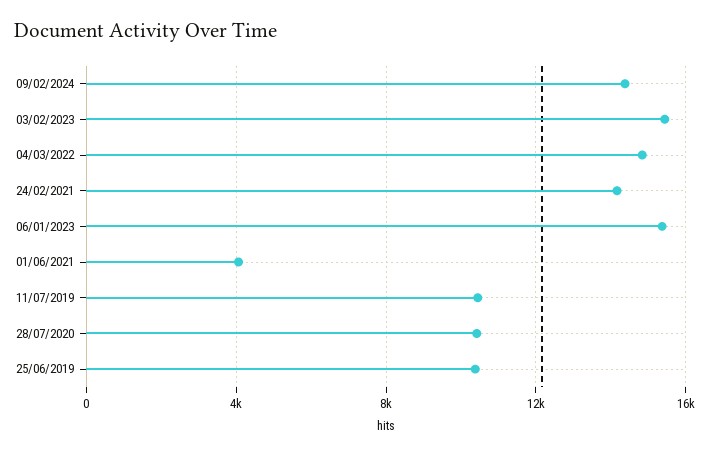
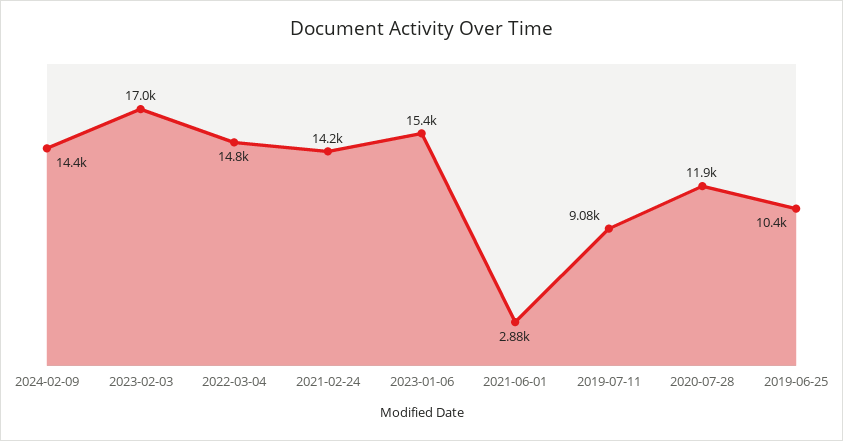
03/02/2023: 15500 -> 17000
01/06/2021: 4000 -> 2880
11/07/2019: 10500 -> 9080
28/07/2020: 10500 -> 11900

